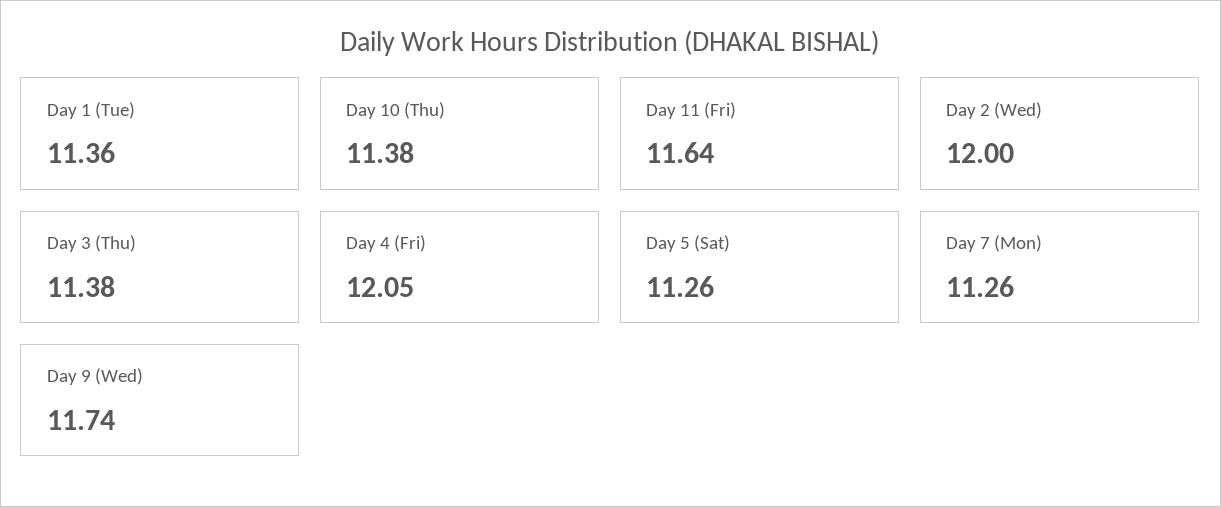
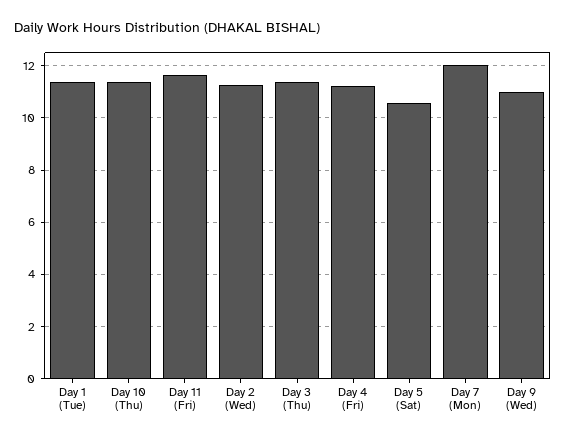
Day 2 (Wed): 12 -> 11.25
Day 4 (Fri): 12.05 -> 11.25
Day 5 (Sat): 11.26 -> 10.5
Day 7 (Mon): 11.26 -> 12
Day 9 (Wed): 11.74 -> 11

